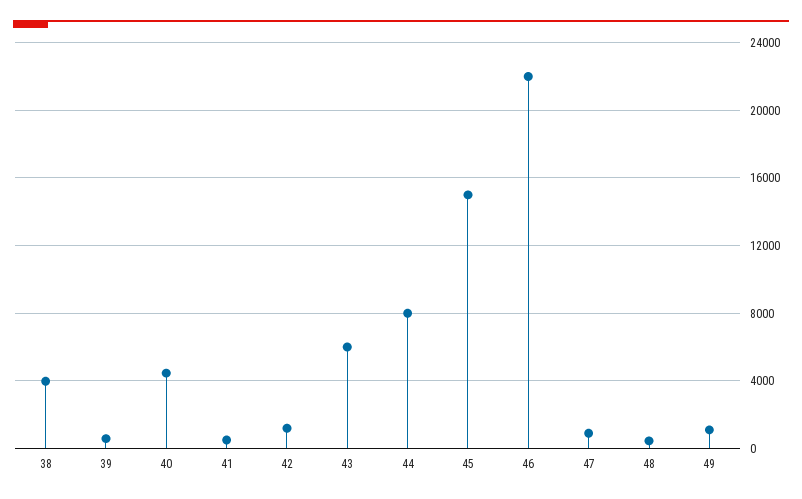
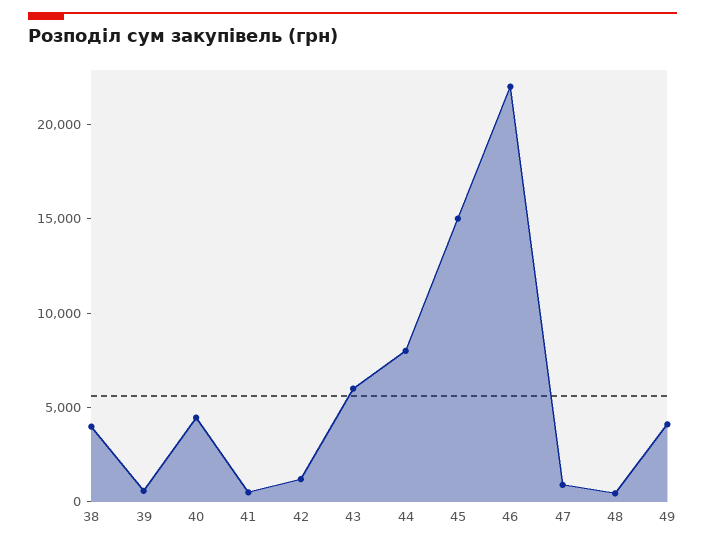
49: 1000 -> 4000

